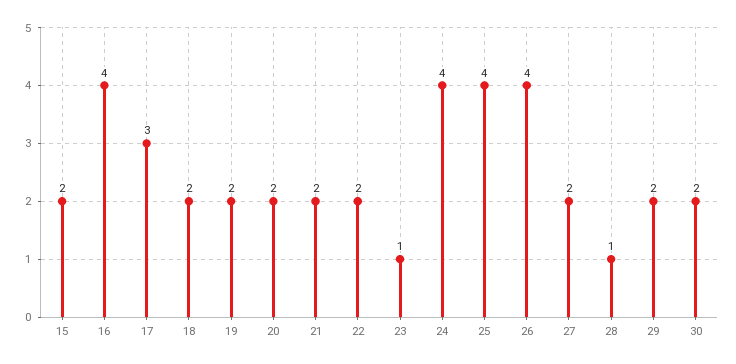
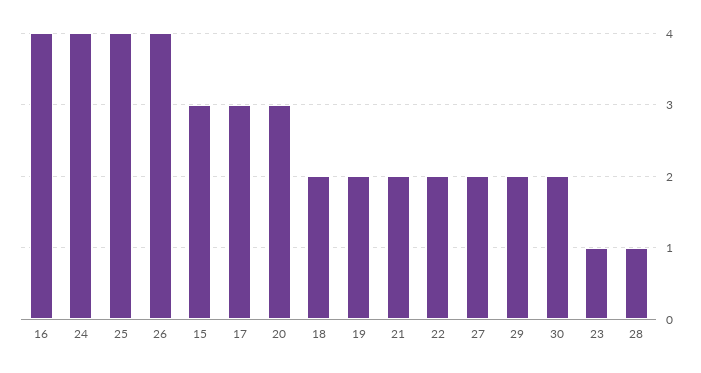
15: 2 -> 3
20: 2 -> 3

